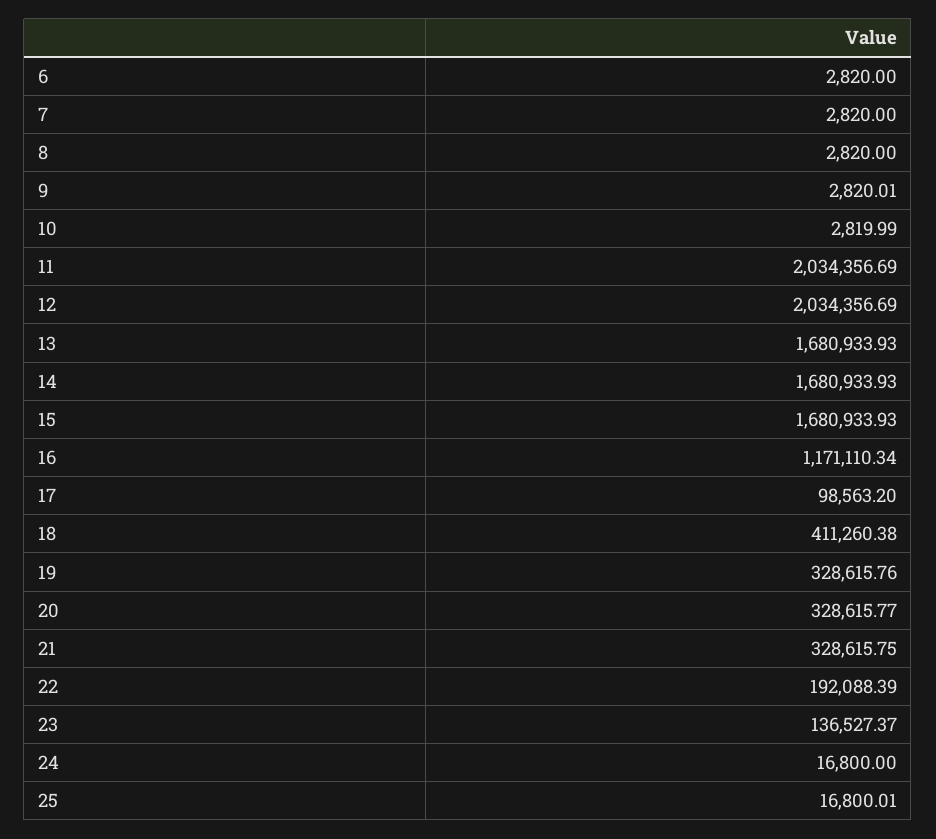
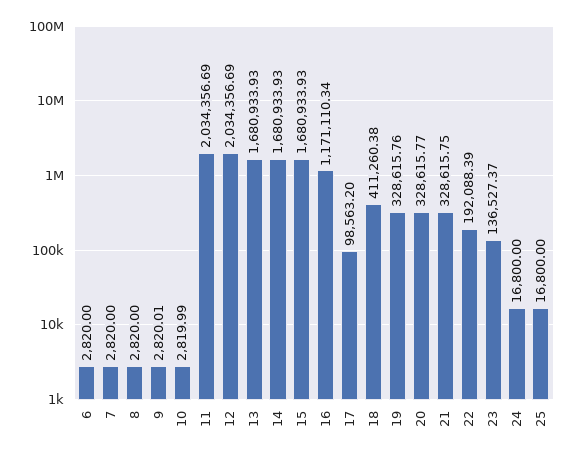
25: 16800.01 -> 16800

